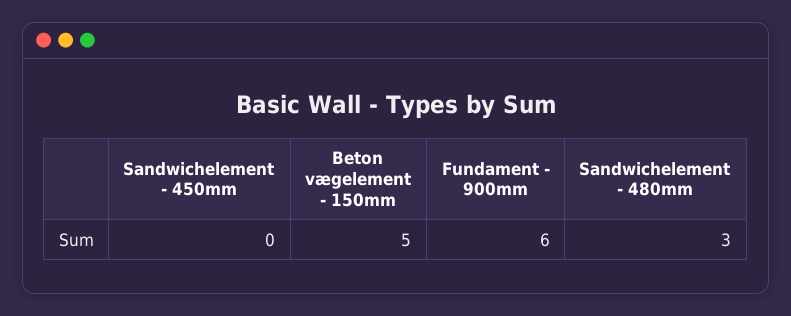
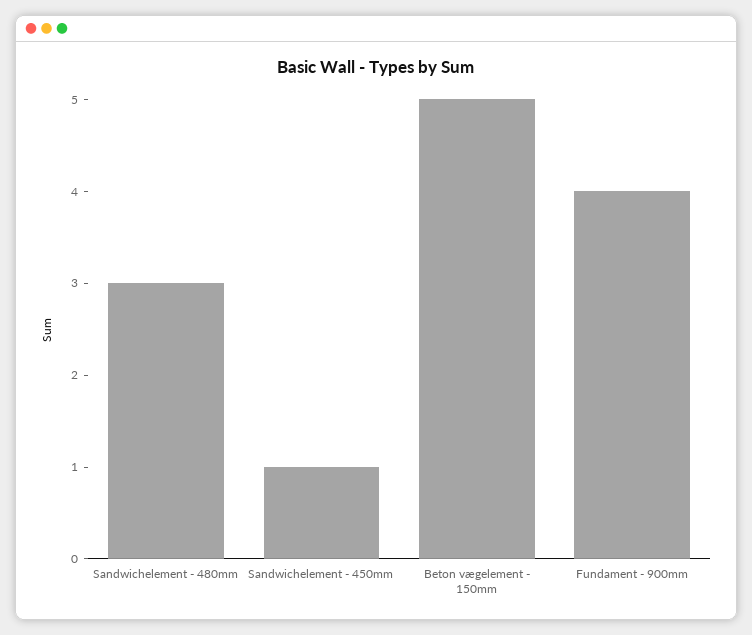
Sandwichelement - 450mm: 0 -> 1
Fundament - 900mm: 6 -> 4

